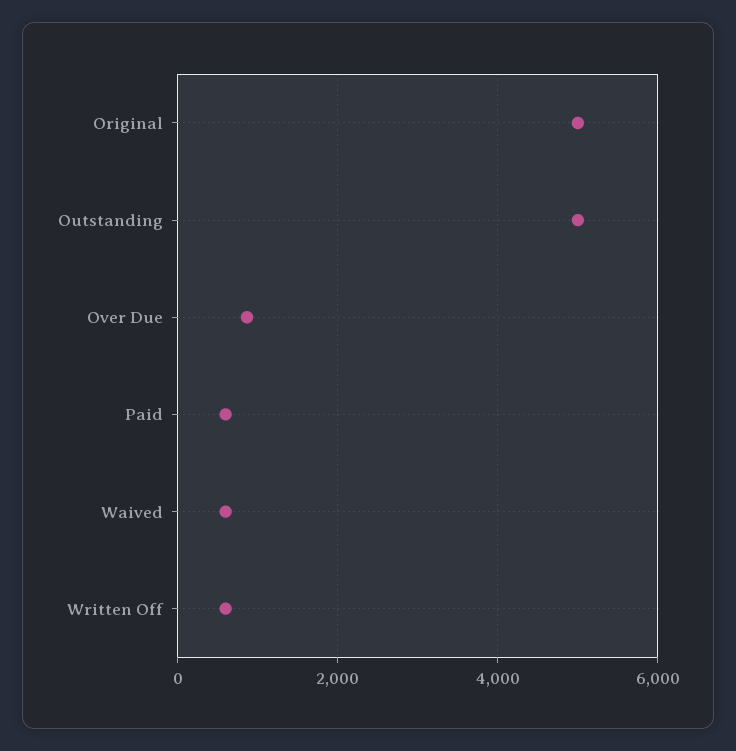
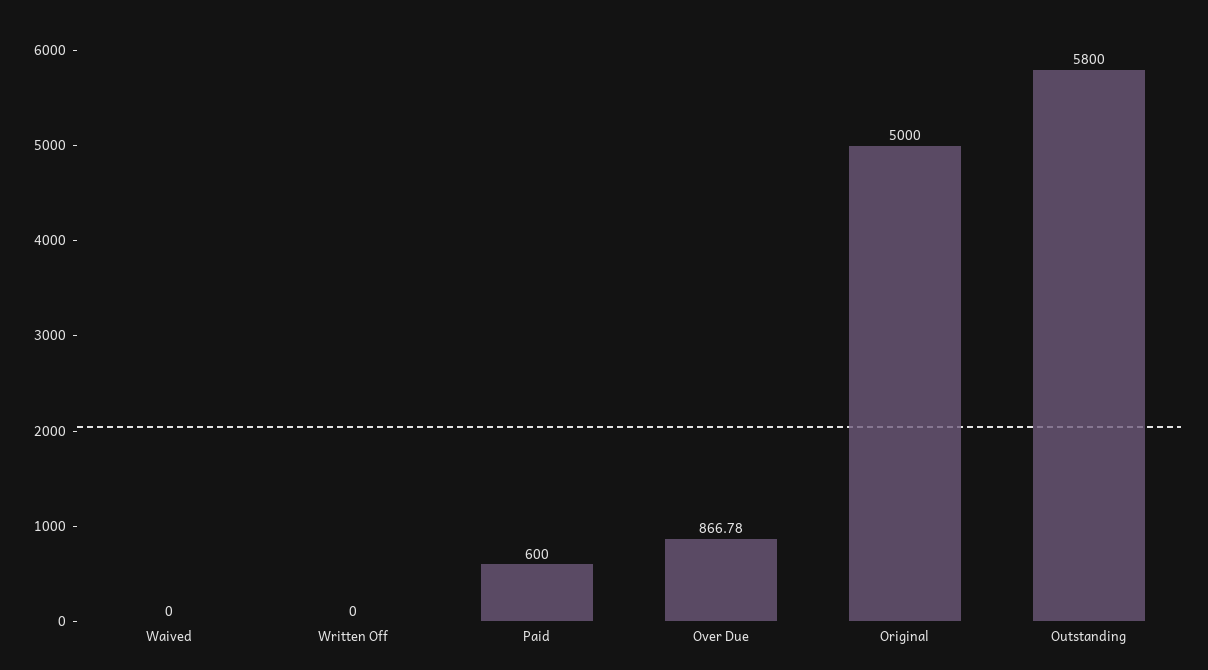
Outstanding: 5000 -> 5800
Waived: 600 -> 0
Written Off: 600 -> 0

